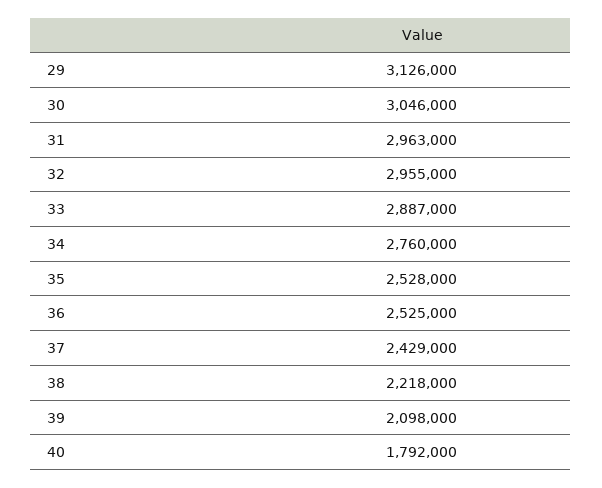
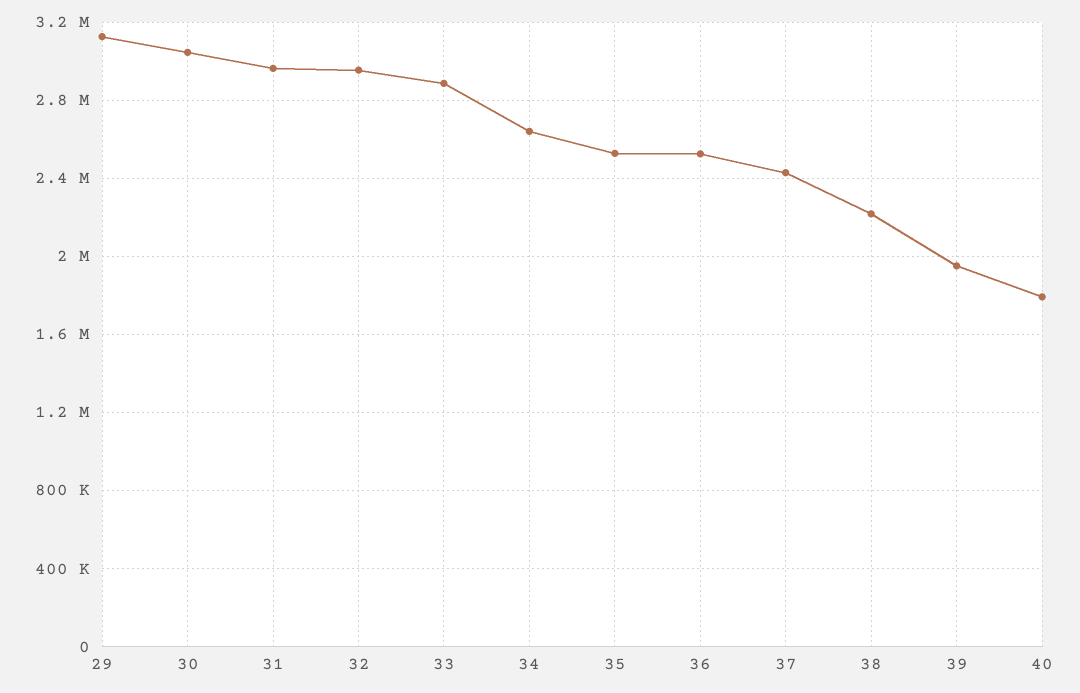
34: 2760000 -> 2650000
39: 2098000 -> 1950000

